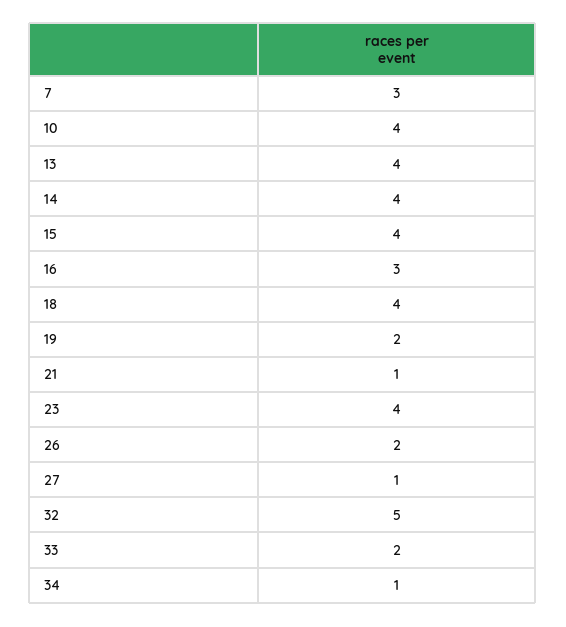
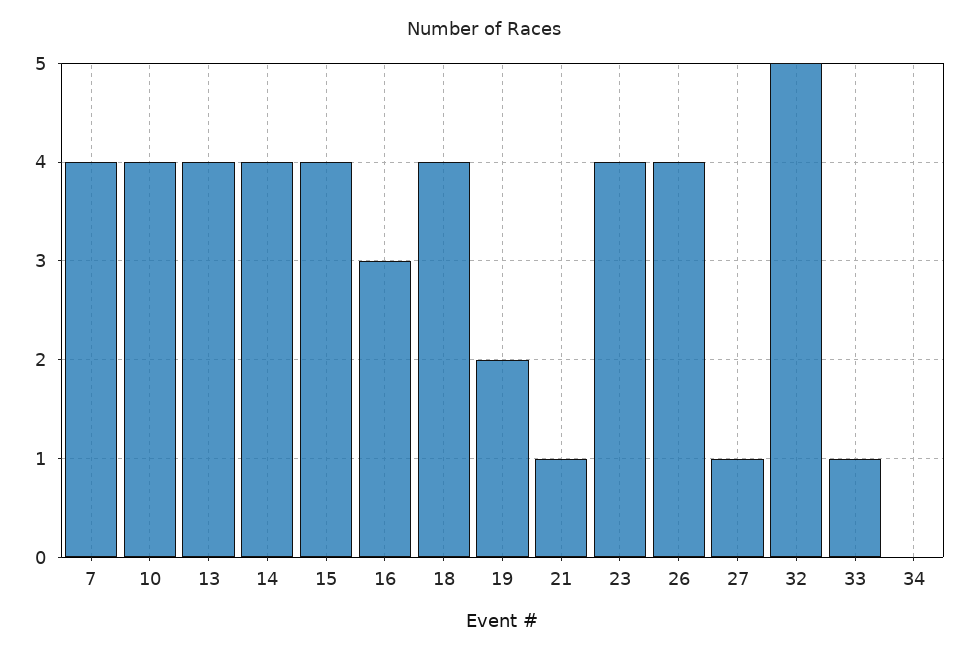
7: 3 -> 4
26: 2 -> 4
33: 2 -> 1
34: 1 -> 0

